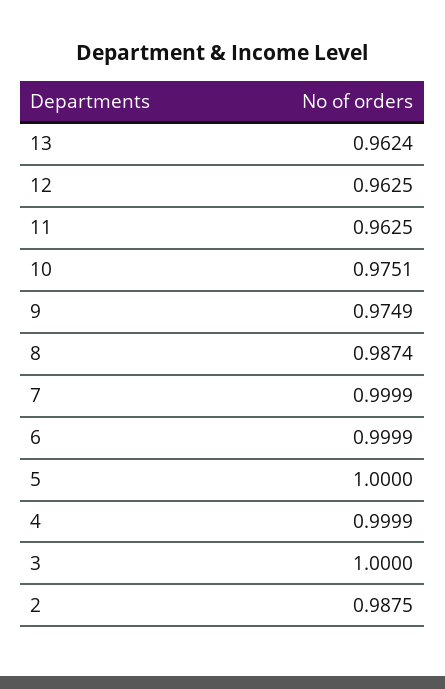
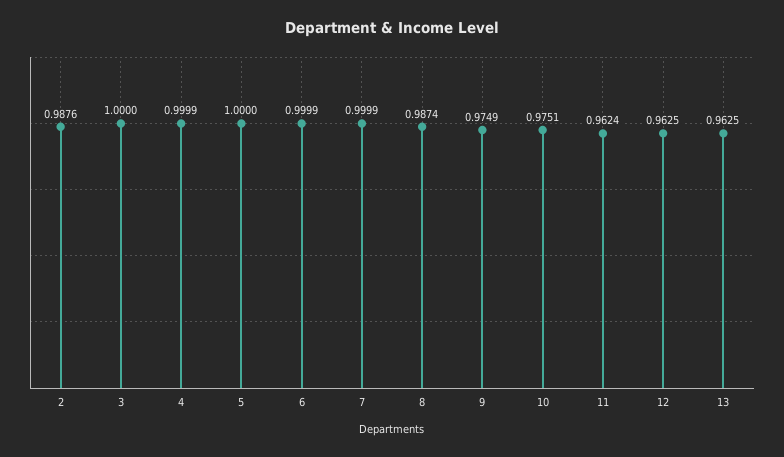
13: 0.9624 -> 0.9625
11: 0.9625 -> 0.9624
2: 0.9875 -> 0.9876

